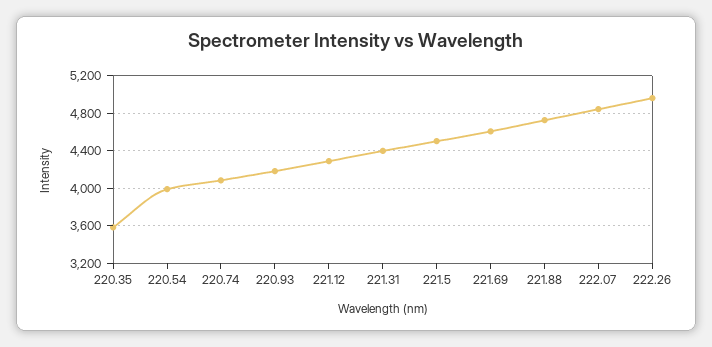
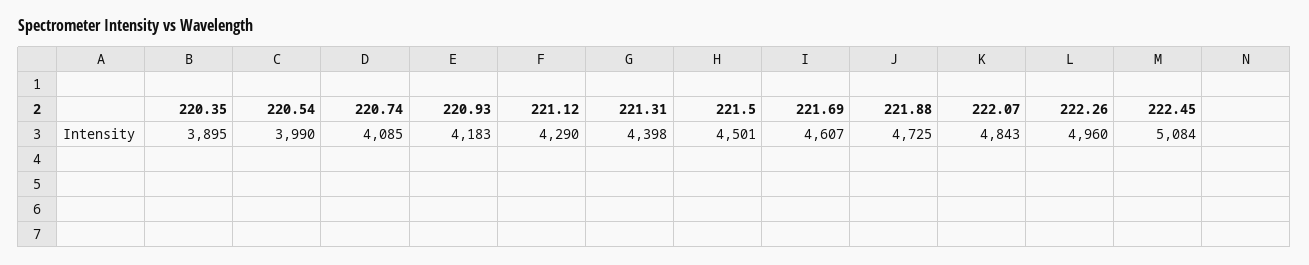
220.35: 3600 -> 3895
222.45: none -> 5084

